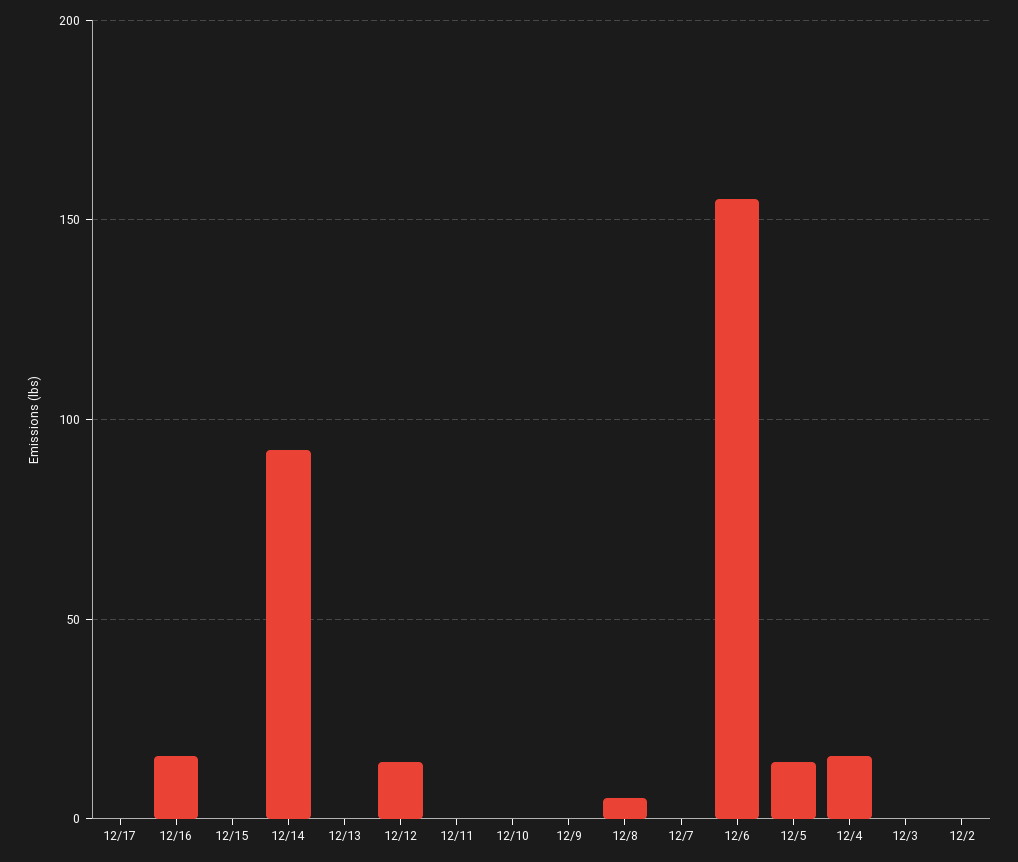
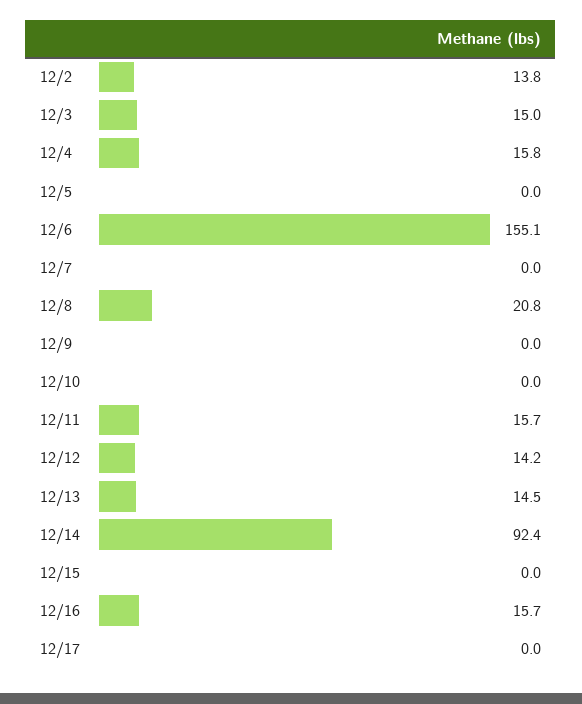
12/13: 0 -> 14.5
12/11: 0 -> 15.7
12/8: 5 -> 20.8
12/5: 15 -> 0
12/3: 0 -> 15
12/2: 0 -> 13.8

